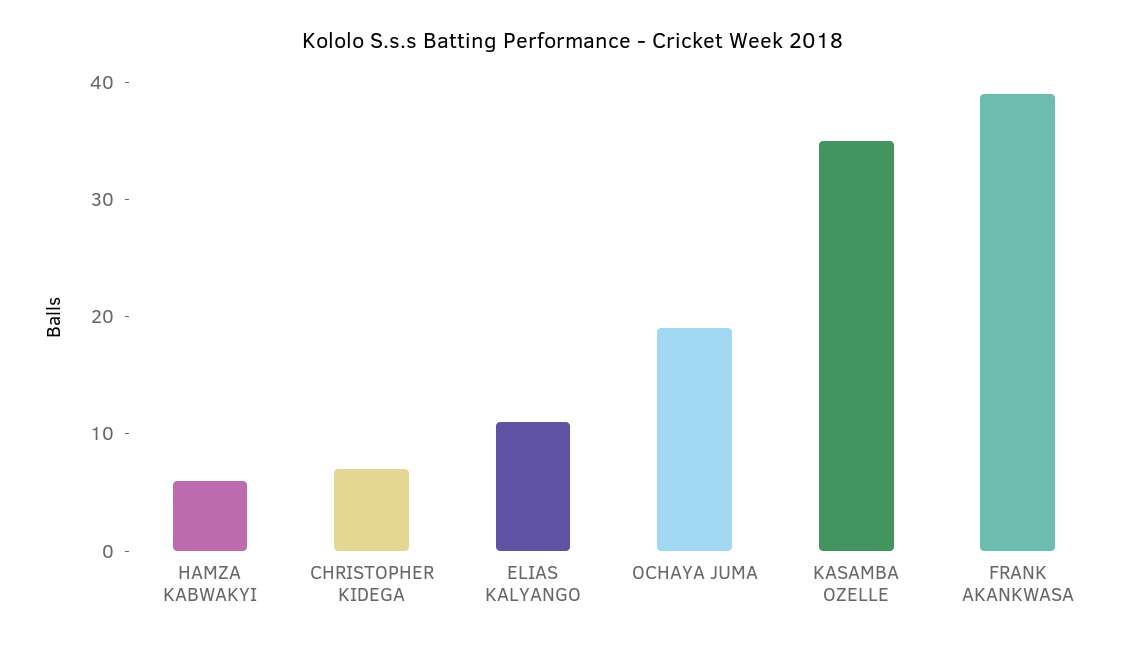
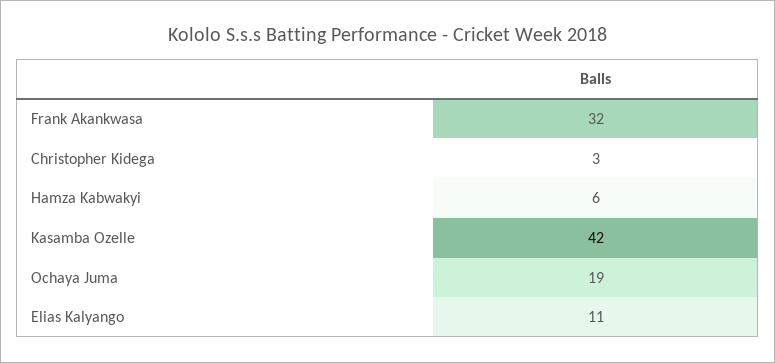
CHRISTOPHER KIDEGA: 7 -> 3
KASAMBA OZELLE: 35 -> 42
FRANK AKANKWASA: 39 -> 32

